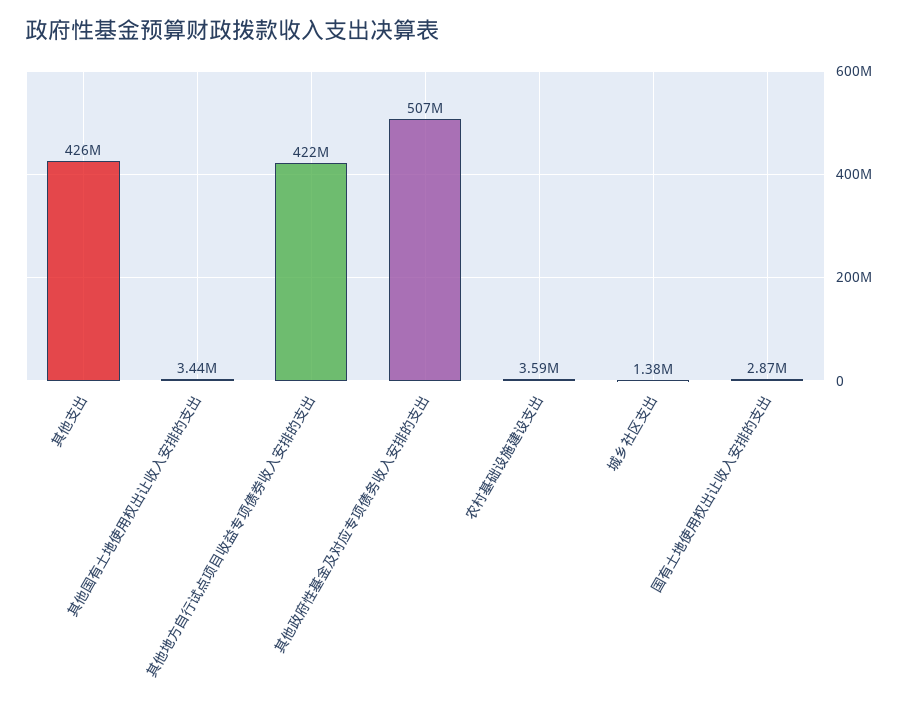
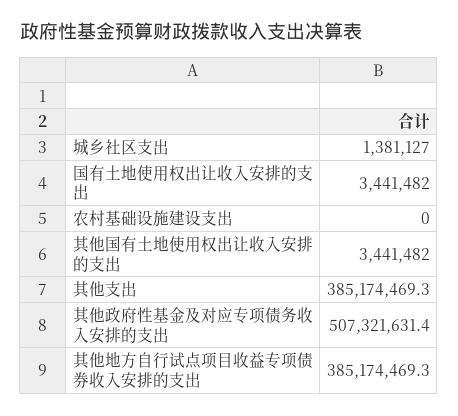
其他支出: 426000000 -> 385174469.3
其他地方自行试点项目收益专项债券收入安排的支出: 422000000 -> 385174469.3
农村基础设施建设支出: 3590000 -> 0
国有土地使用权出让收入安排的支出: 2870000 -> 3441482

